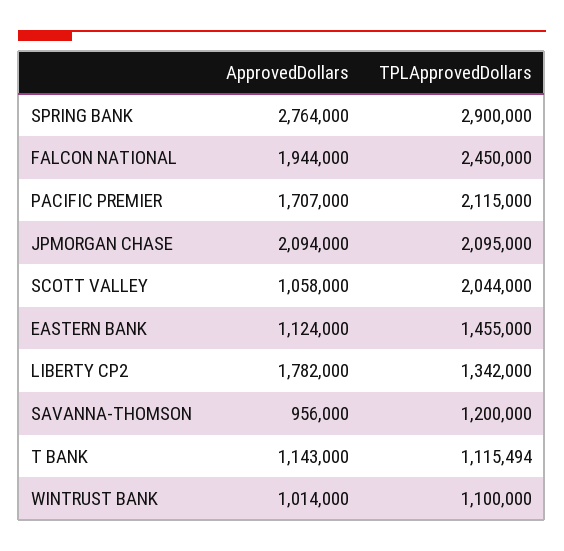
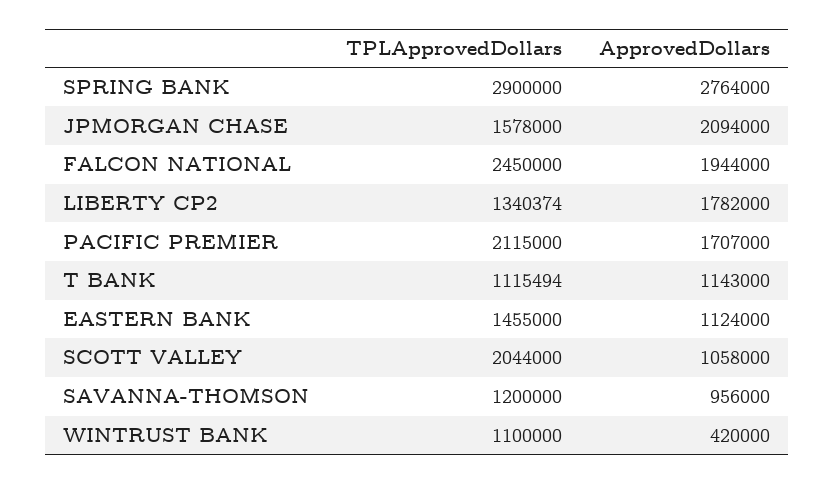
TPLApprovedDollars, JPMORGAN CHASE: 2095000 -> 1578000
TPLApprovedDollars, LIBERTY CP2: 1342000 -> 1340374
ApprovedDollars, WINTRUST BANK: 1014000 -> 420000

